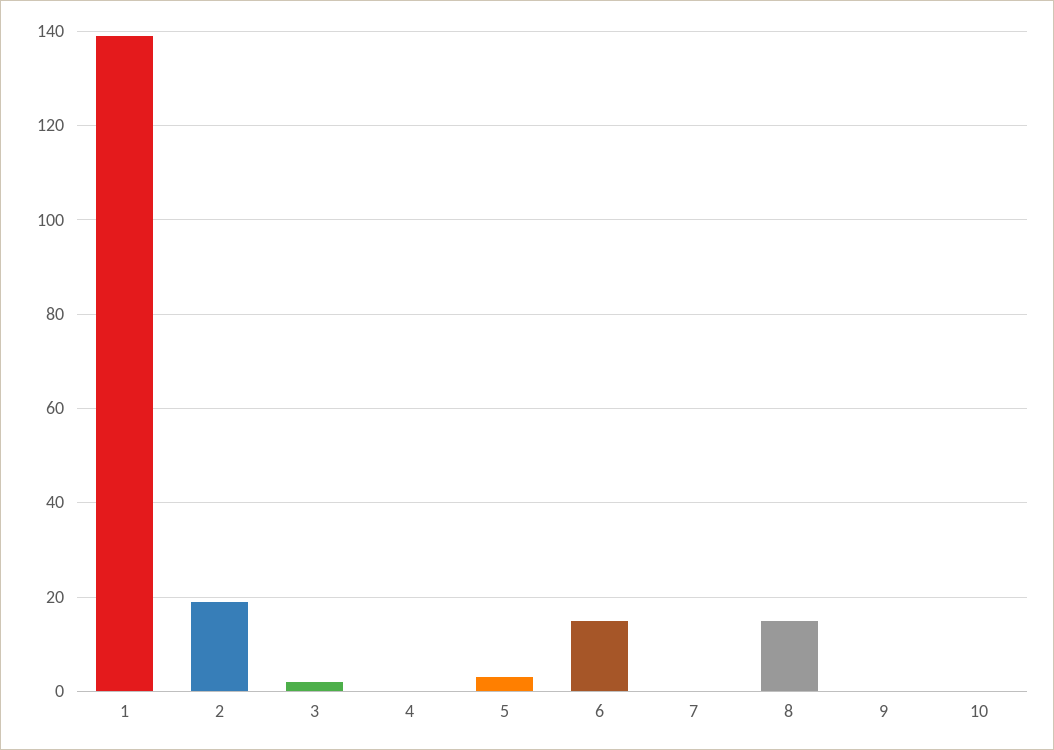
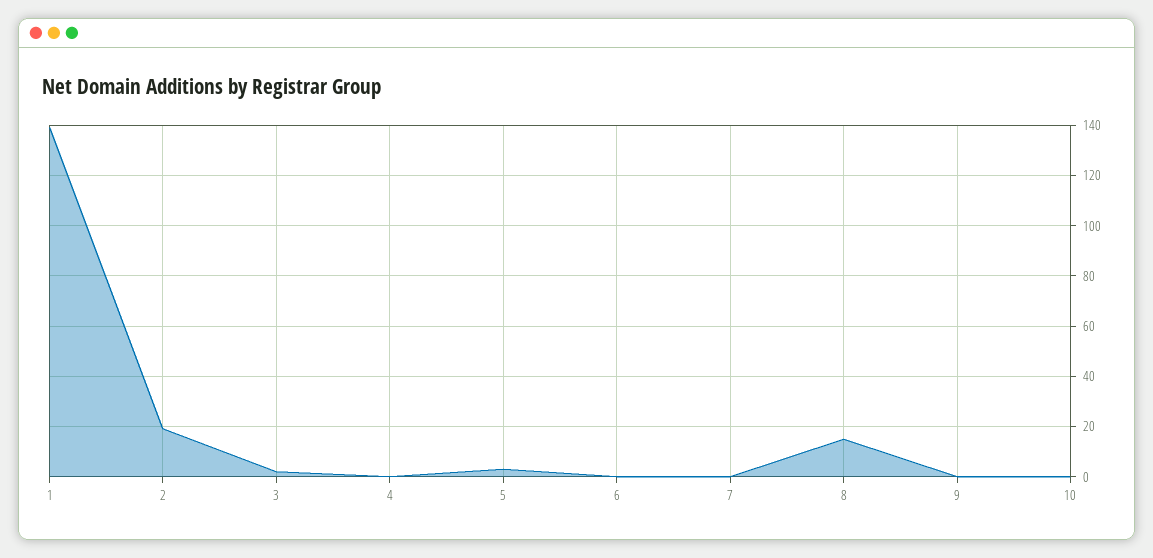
6: 15 -> 0

